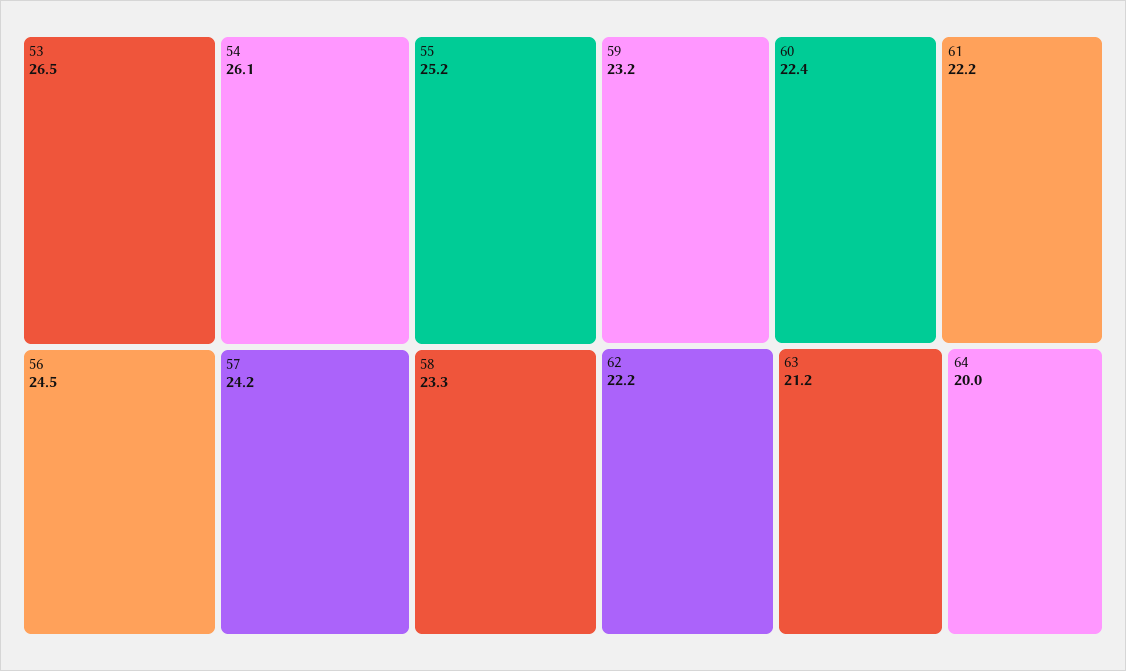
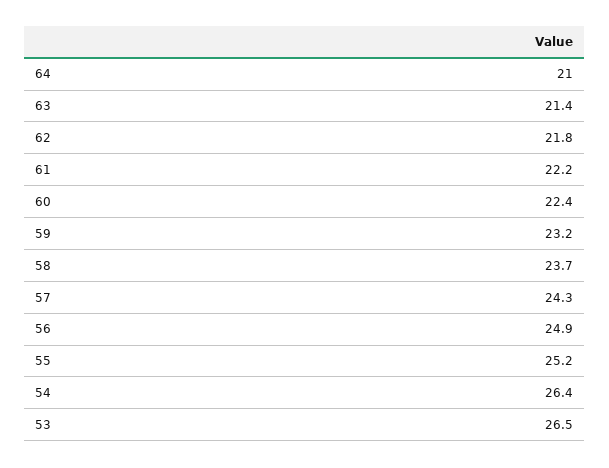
54: 26.1 -> 26.4
56: 24.5 -> 24.9
57: 24.2 -> 24.3
58: 23.3 -> 23.7
62: 22.2 -> 21.8
63: 21.2 -> 21.4
64: 20 -> 21

